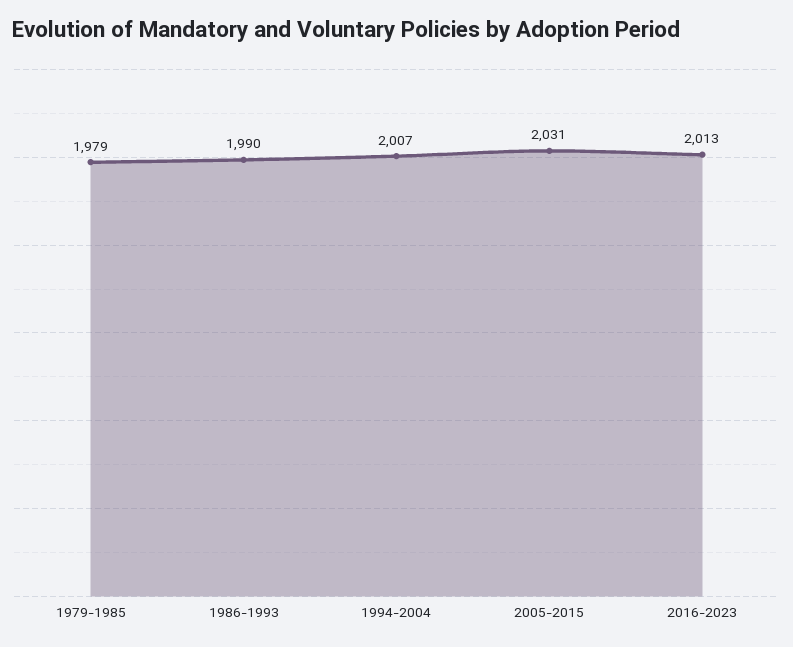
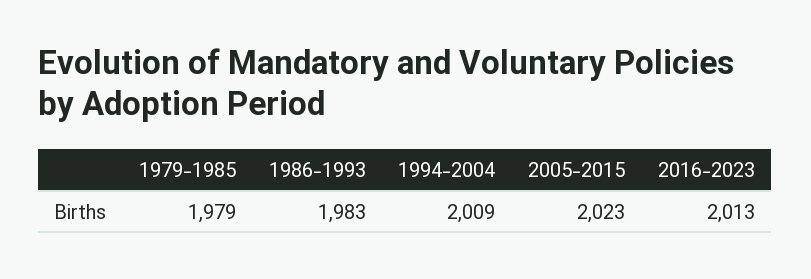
1986-1993: 1990 -> 1983
1994-2004: 2007 -> 2009
2005-2015: 2031 -> 2023

